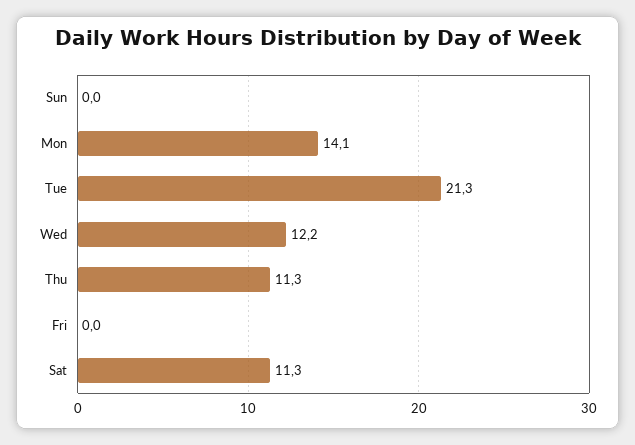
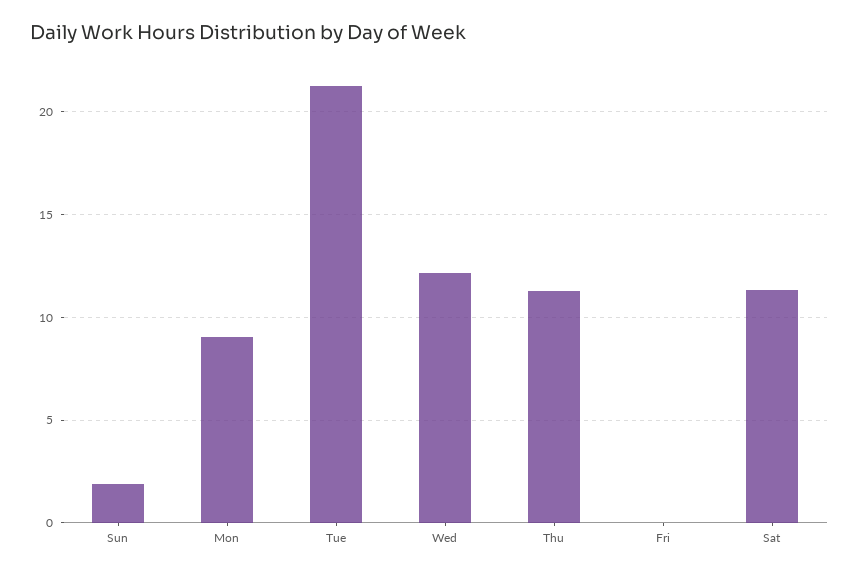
Sun: 0 -> 2
Mon: 14.1 -> 9

